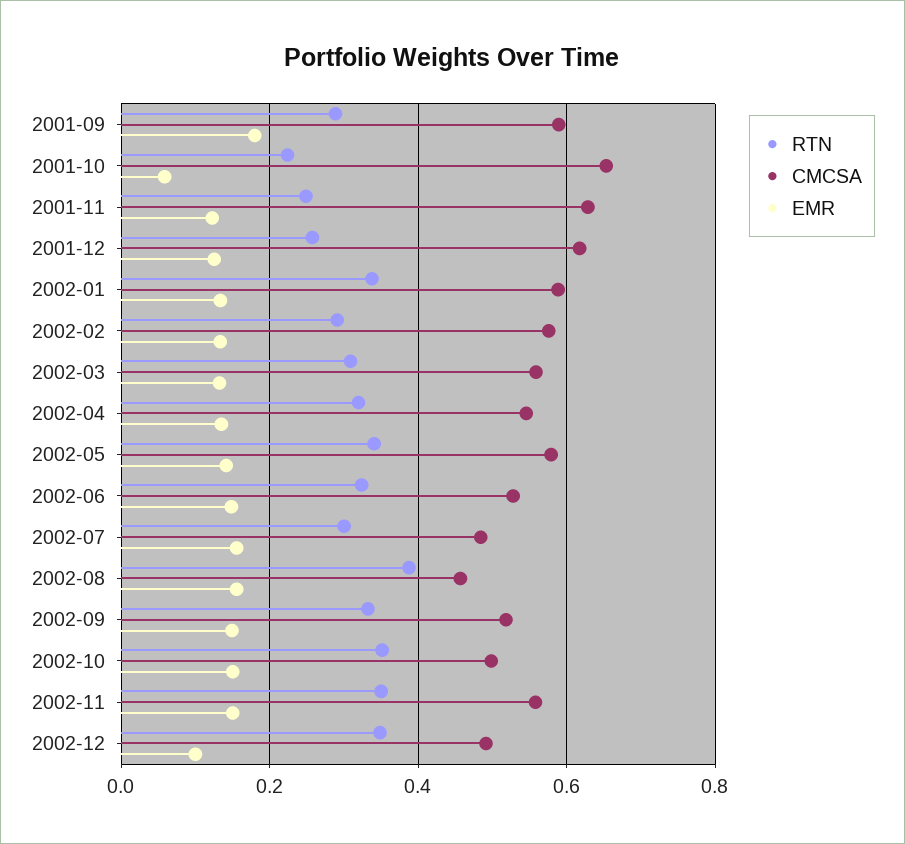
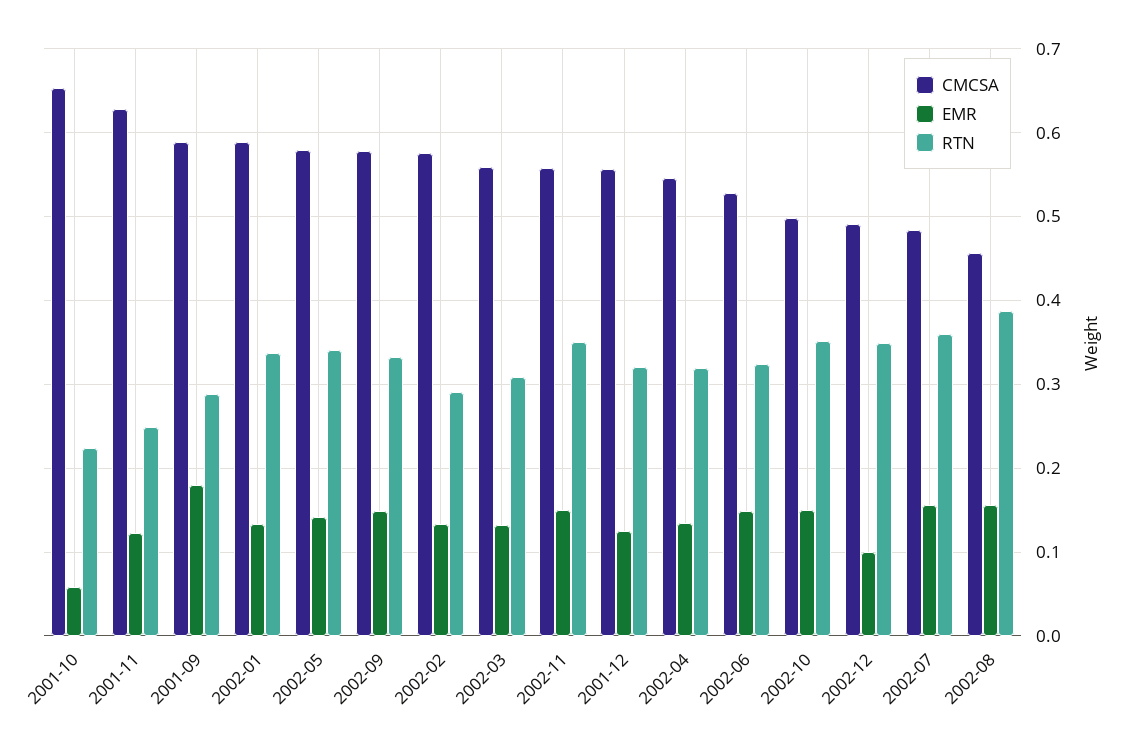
RTN, 2001-12: 0.26 -> 0.32
CMCSA, 2001-12: 0.62 -> 0.56
RTN, 2002-07: 0.3 -> 0.36
CMCSA, 2002-09: 0.52 -> 0.58

